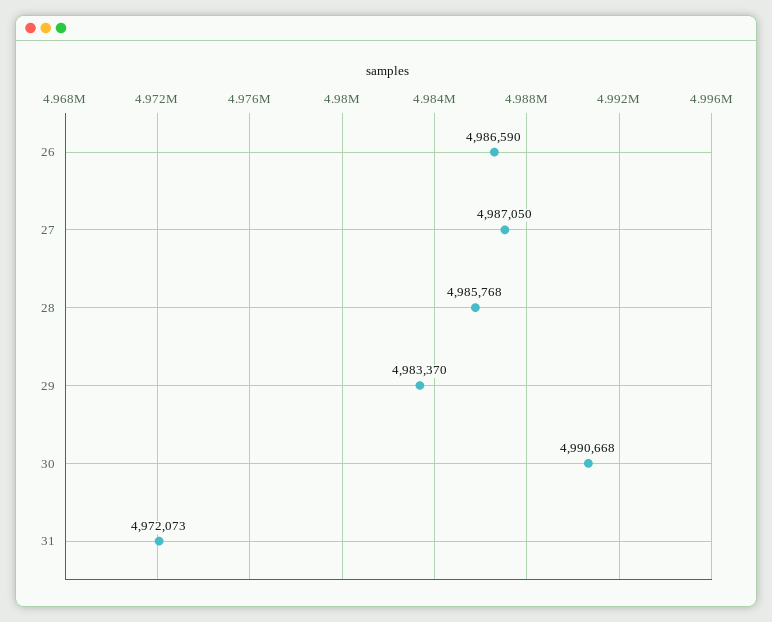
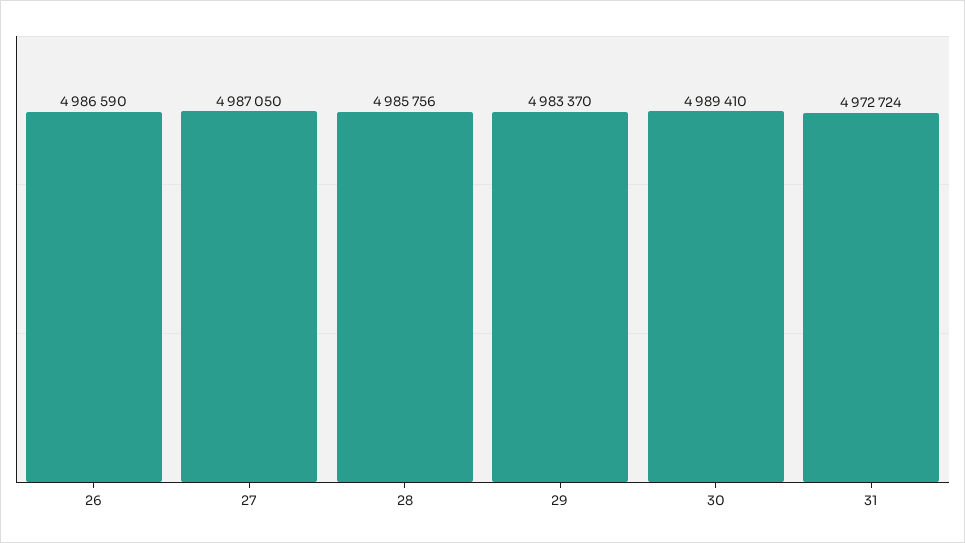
28: 4985768 -> 4985756
30: 4990668 -> 4989410
31: 4972073 -> 4972724

